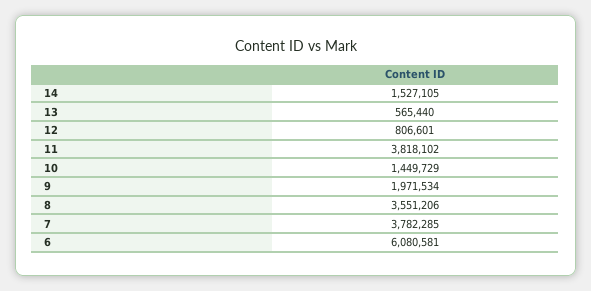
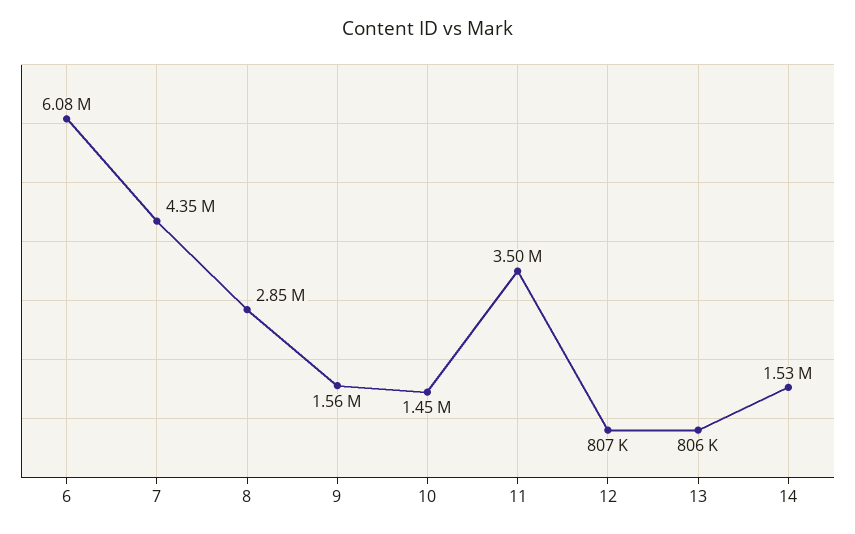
13: 565440 -> 806000
11: 3818102 -> 3500000
9: 1971534 -> 1560000
8: 3551206 -> 2850000
7: 3782285 -> 4350000

